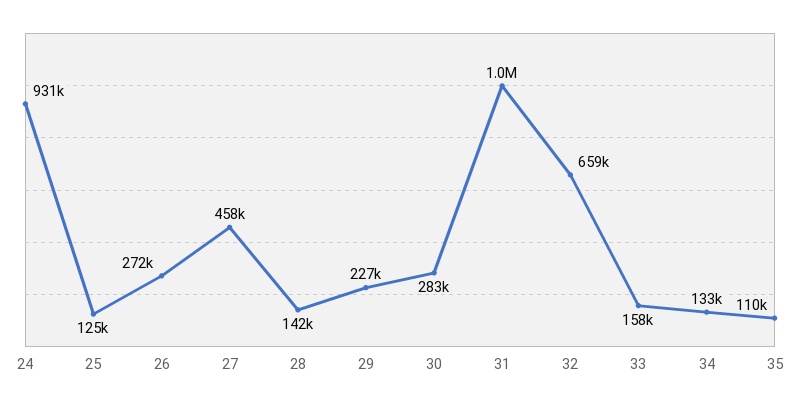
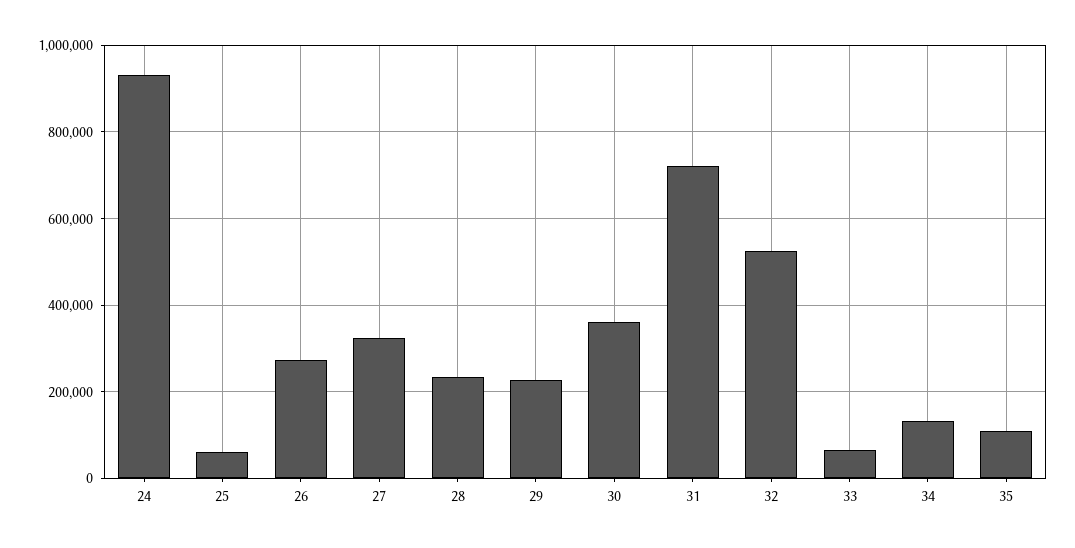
25: 125000 -> 60000
27: 458000 -> 320000
28: 142000 -> 240000
30: 283000 -> 360000
31: 1000000 -> 720000
32: 659000 -> 520000
33: 158000 -> 60000

